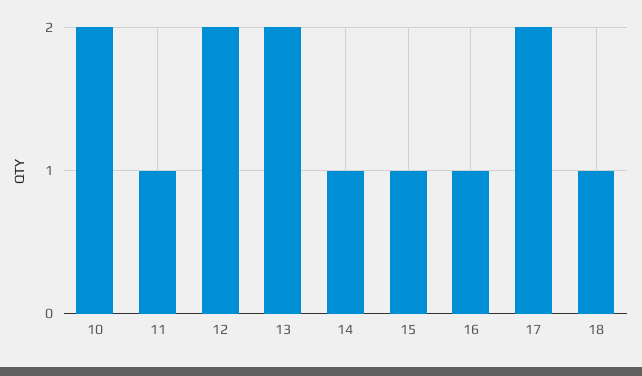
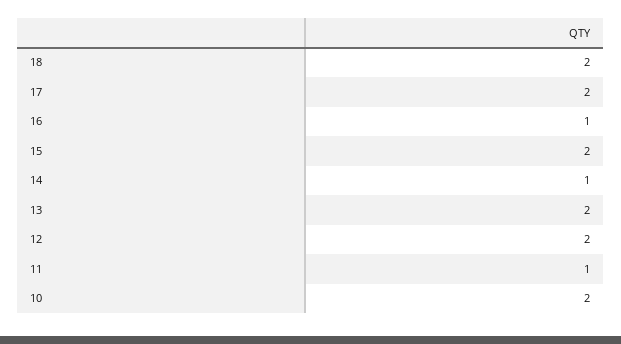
15: 1 -> 2
18: 1 -> 2

